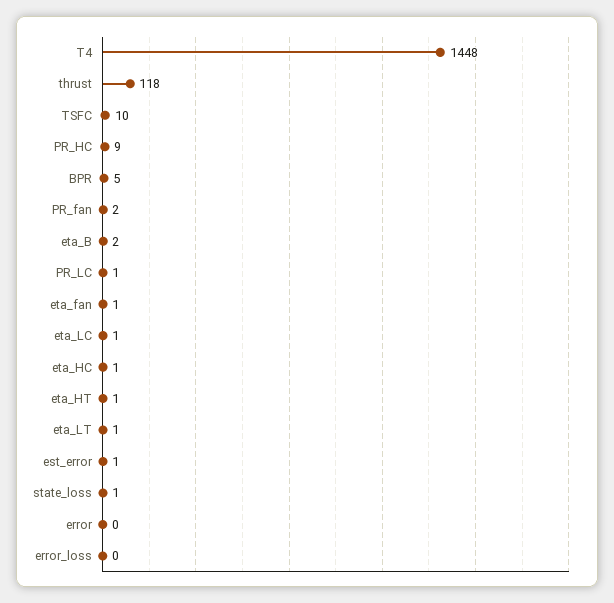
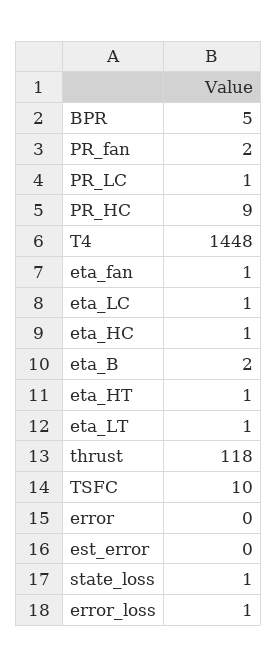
est_error: 1 -> 0
error_loss: 0 -> 1

